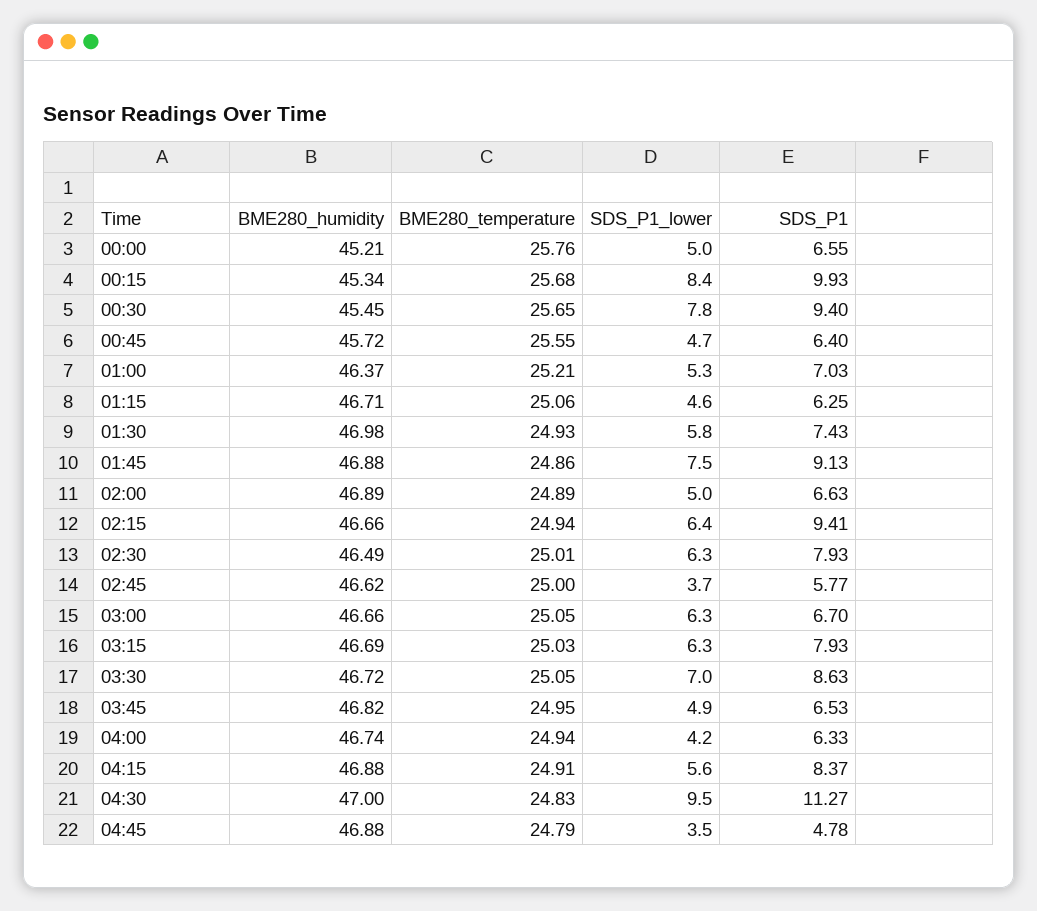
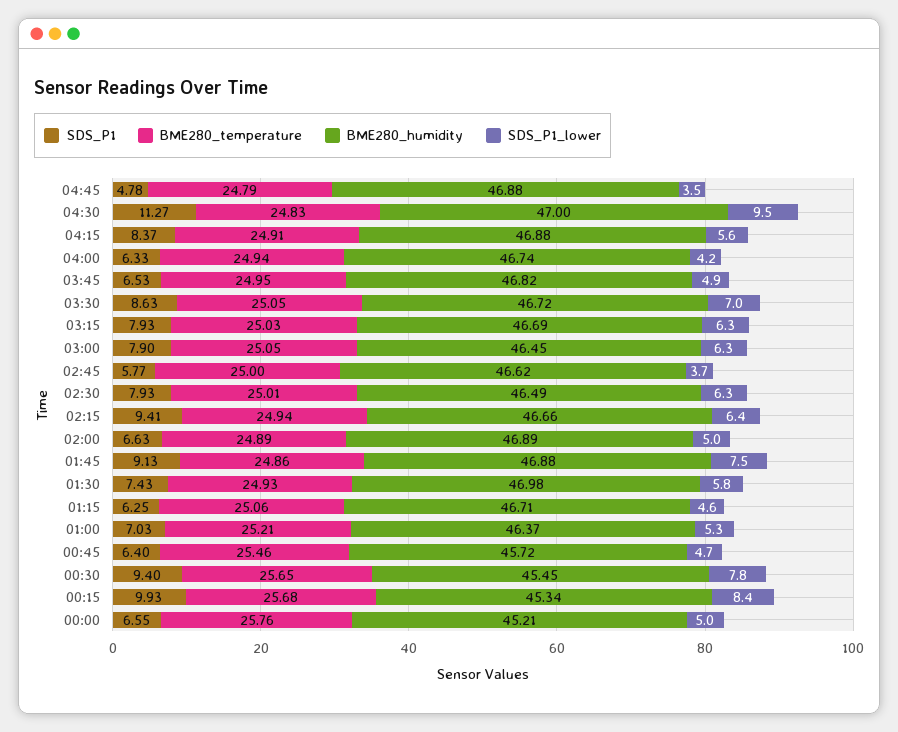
BME280_temperature, 00:45: 25.55 -> 25.46
BME280_humidity, 03:00: 46.66 -> 46.45
SDS_P1, 03:00: 6.7 -> 7.9

